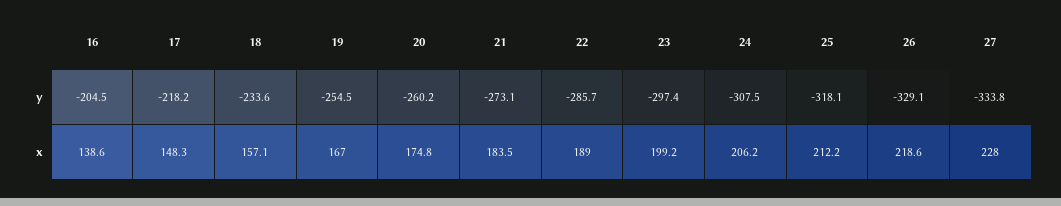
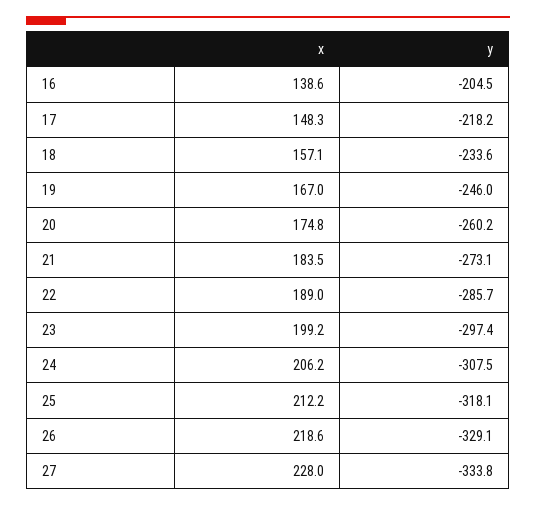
19, y: -254.5 -> -246

